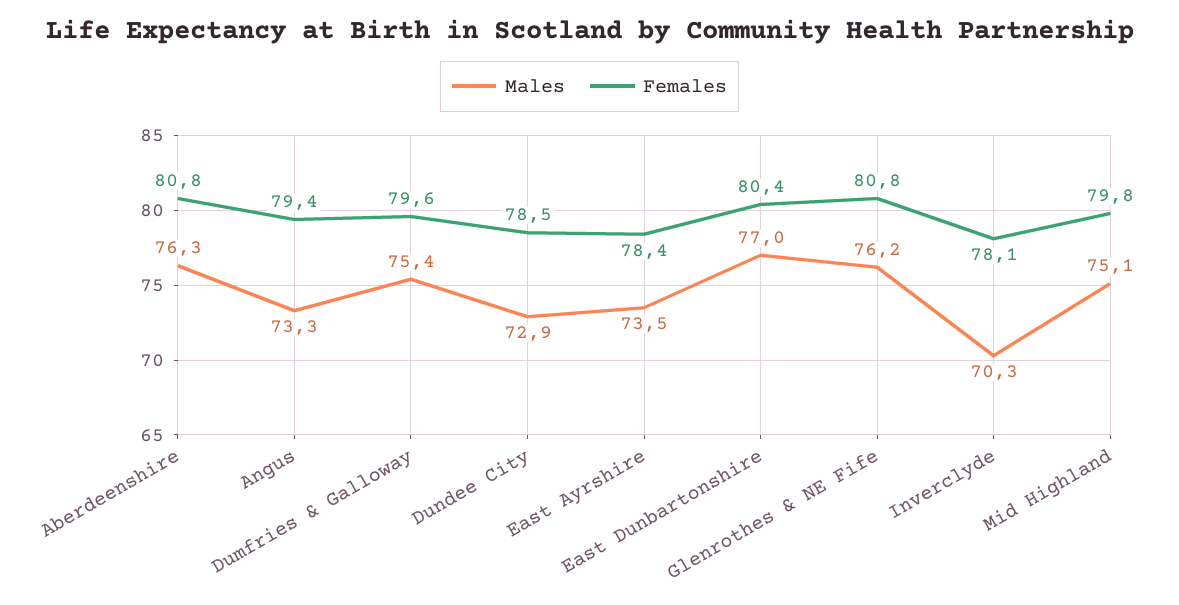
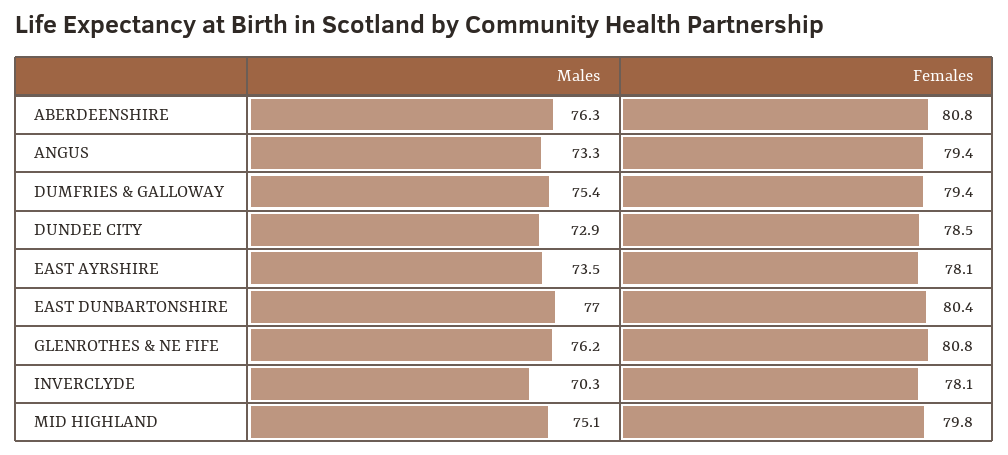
Females, Dumfries & Galloway: 79.6 -> 79.4
Females, East Ayrshire: 78.4 -> 78.1

